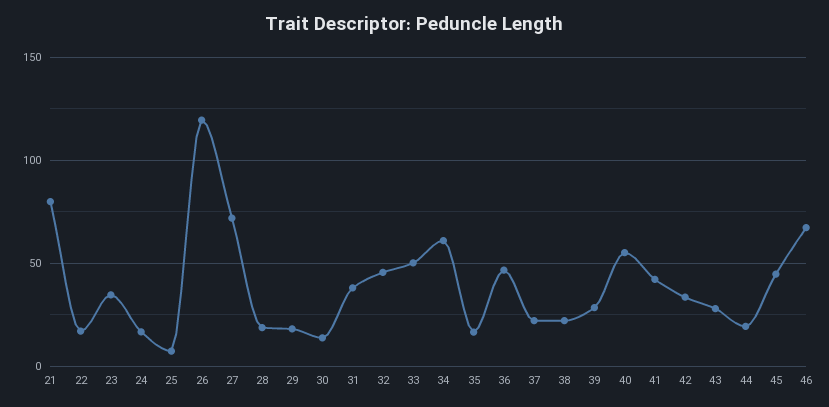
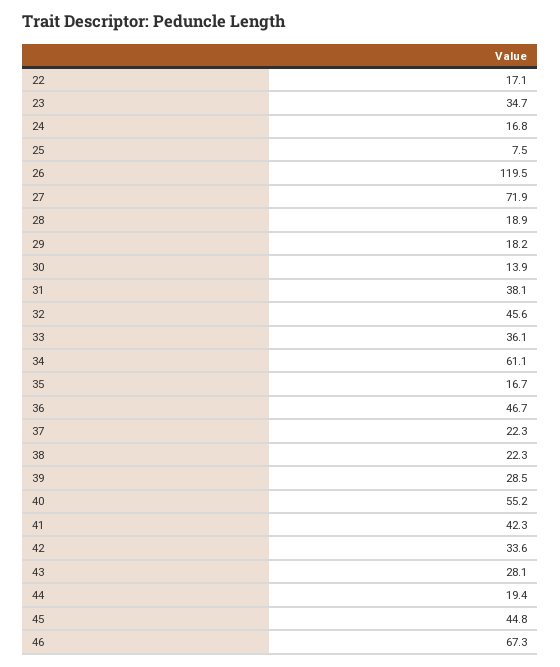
21: 80 -> none
33: 50 -> 36.1

